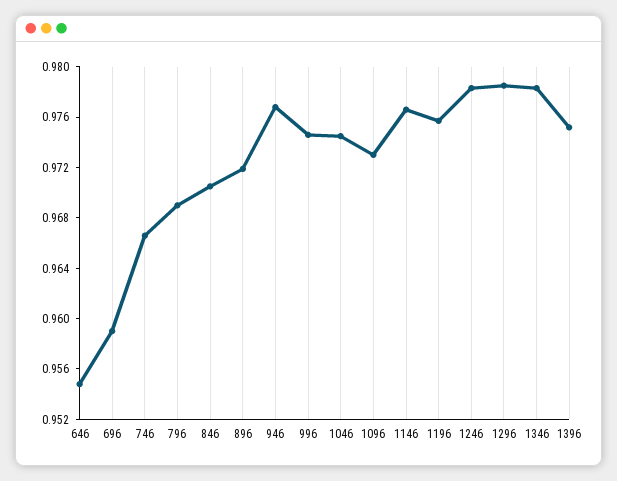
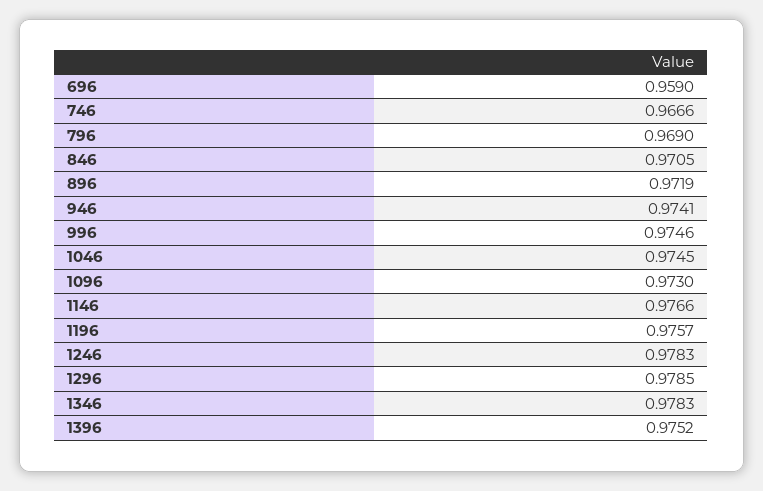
646: 0.955 -> none
946: 0.977 -> 0.9741

